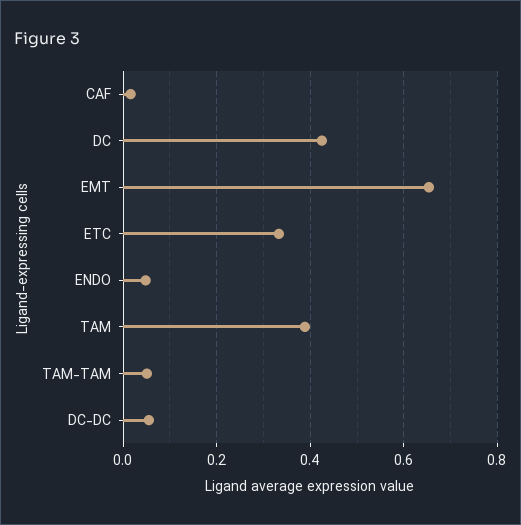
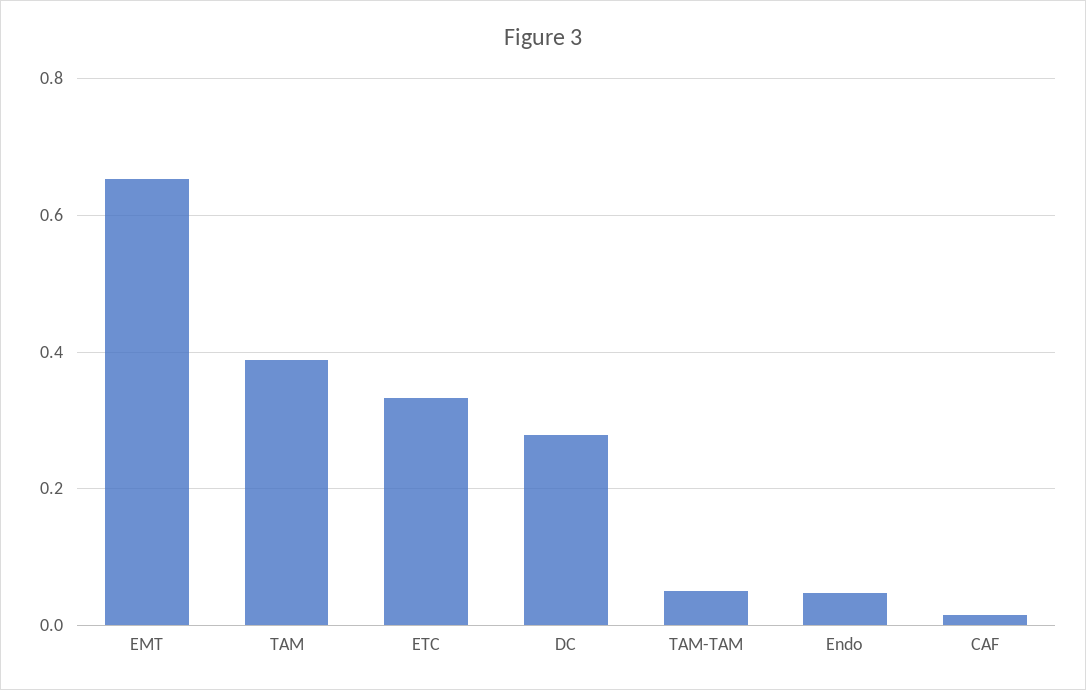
DC: 0.42 -> 0.28
DC-DC: 0.06 -> none

